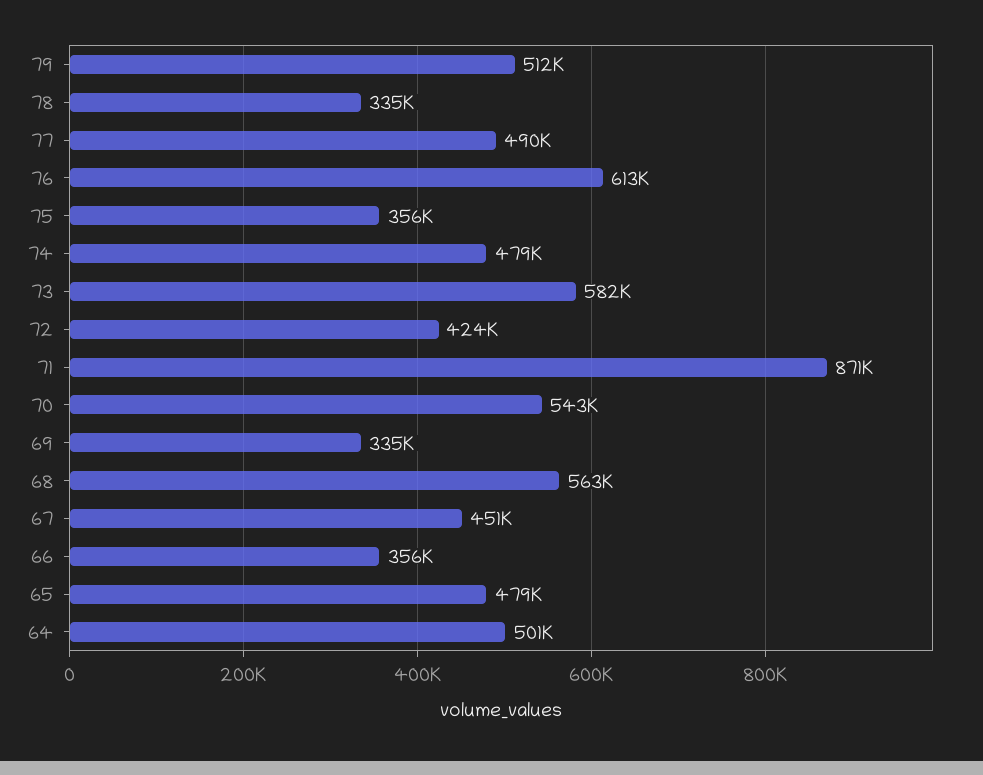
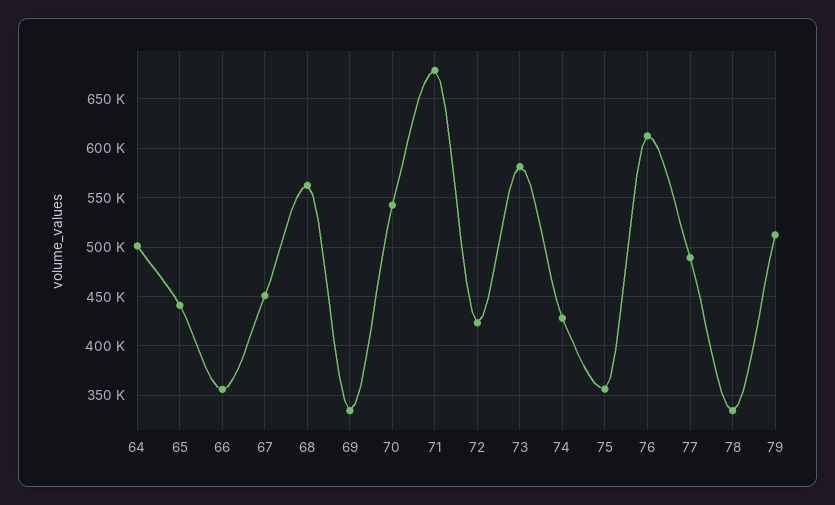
74: 479000 -> 430000
71: 871000 -> 680000
65: 479000 -> 440000

